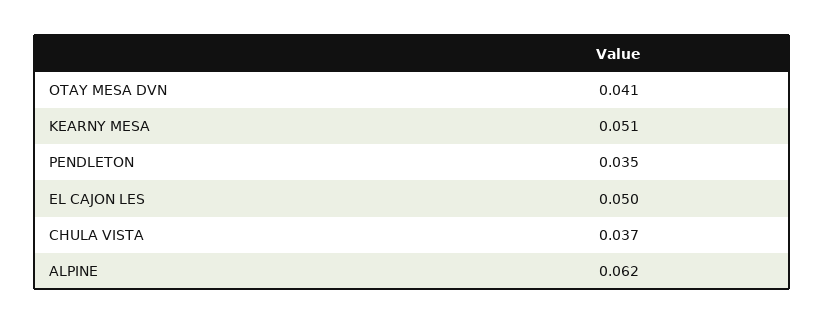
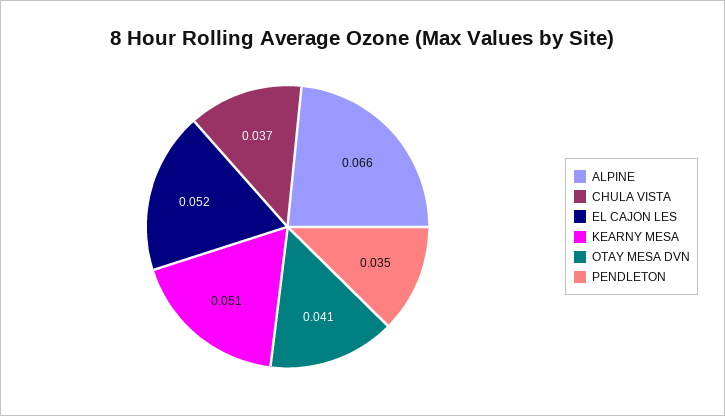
EL CAJON LES: 0.05 -> 0.052
ALPINE: 0.062 -> 0.066

